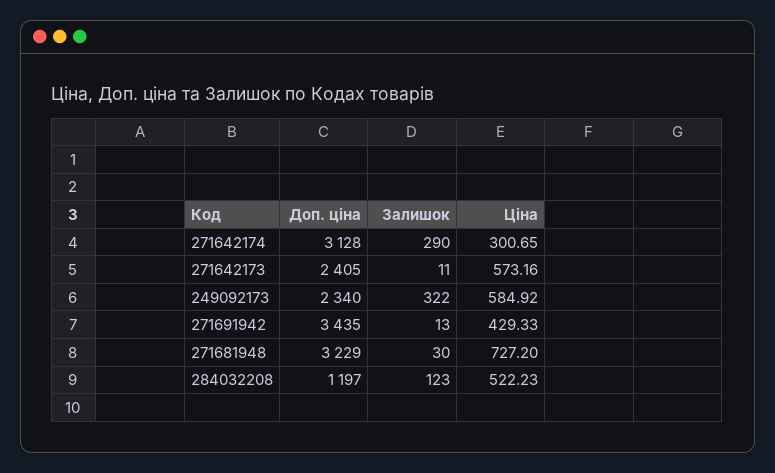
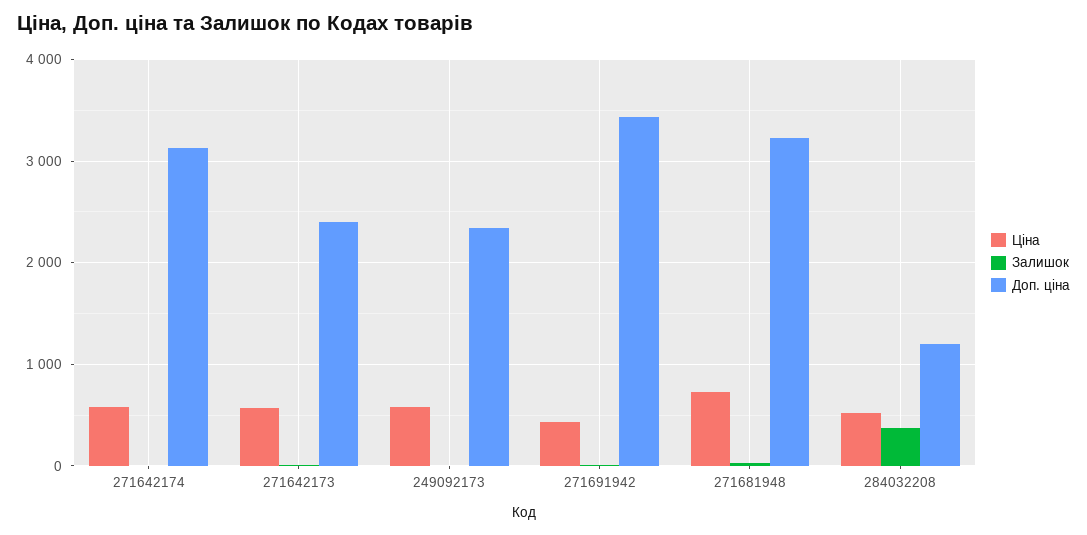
Залишок, 271642174: 290 -> 0
Ціна, 271642174: 300.65 -> 600
Залишок, 249092173: 322 -> 0
Залишок, 284032208: 123 -> 400

